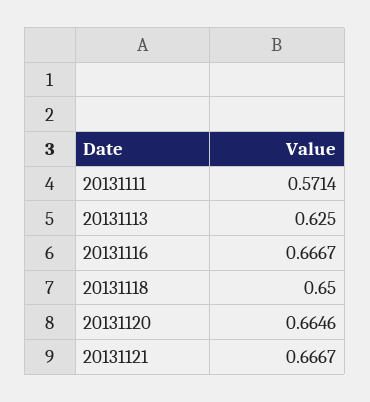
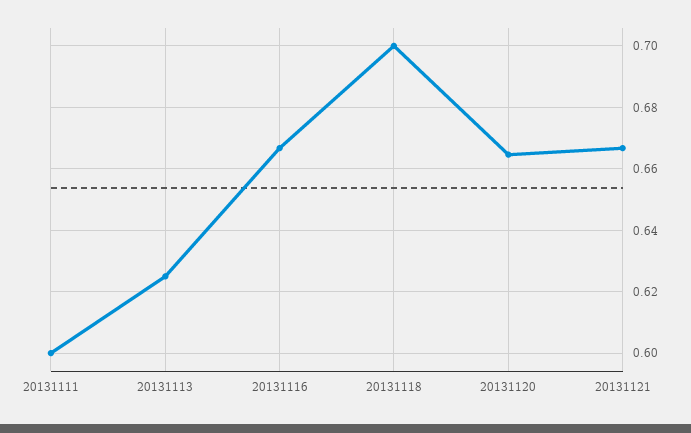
20131111: 0.5714 -> 0.6
20131118: 0.65 -> 0.7

